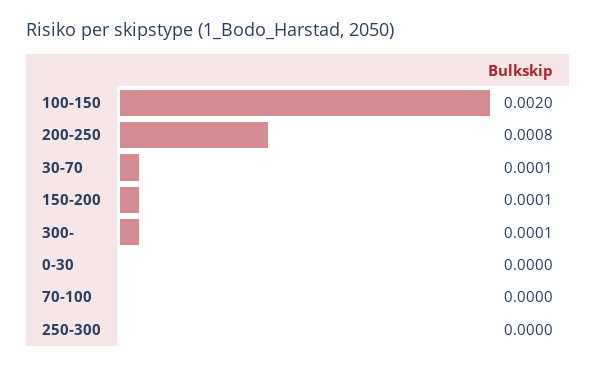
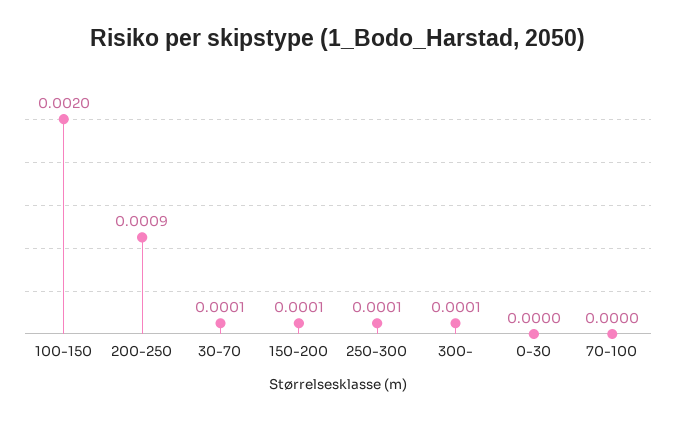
200-250: 0.0008 -> 0.0009
250-300: 0 -> 0.0001

